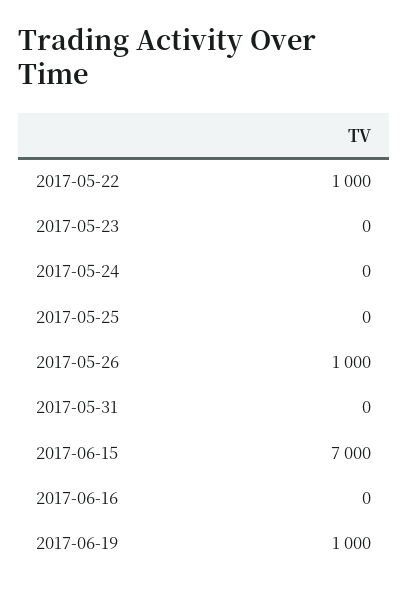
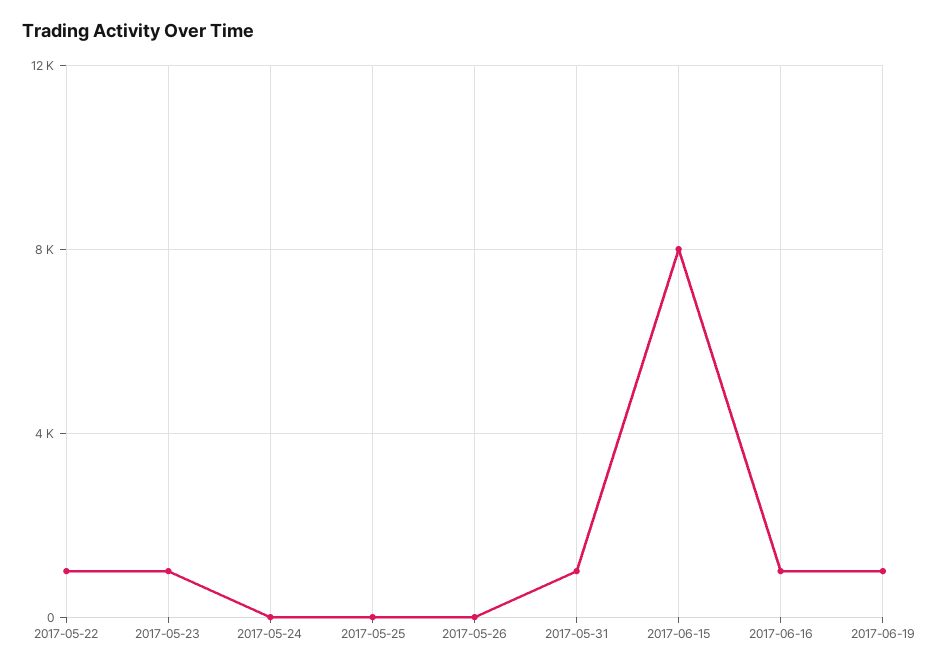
2017-05-23: 0 -> 1000
2017-05-26: 1000 -> 0
2017-05-31: 0 -> 1000
2017-06-15: 7000 -> 8000
2017-06-16: 0 -> 1000

